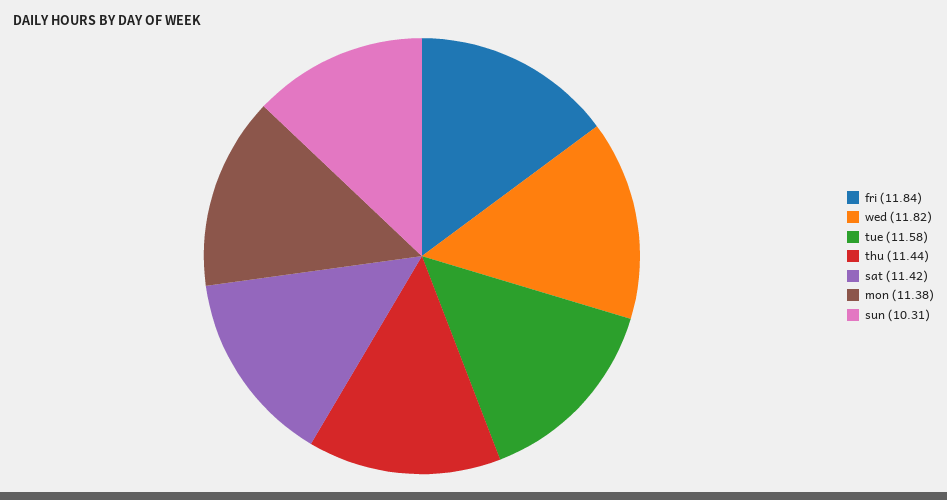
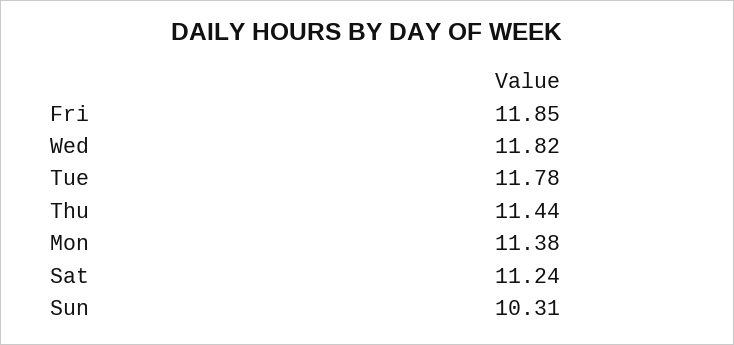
fri: 11.84 -> 11.85
tue: 11.58 -> 11.78
sat: 11.42 -> 11.24

